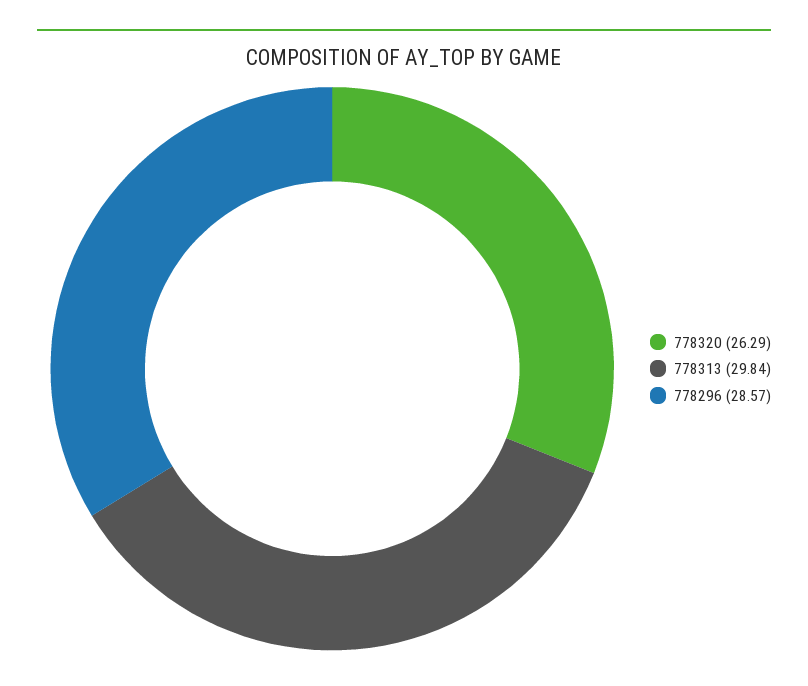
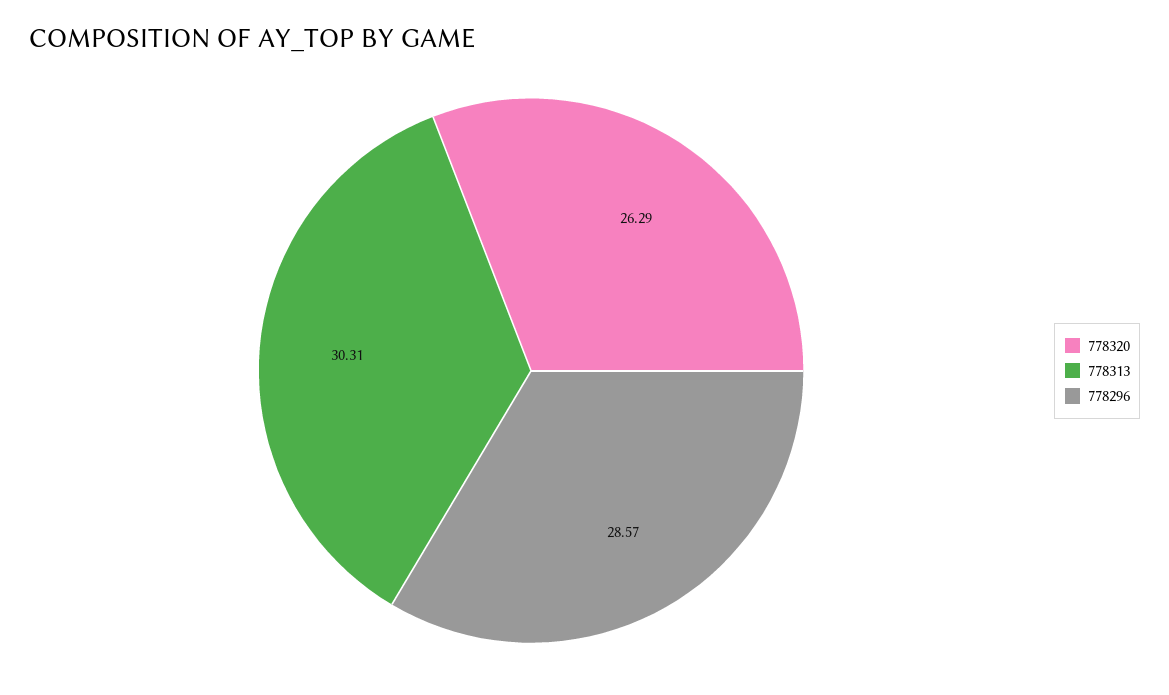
778313: 29.84 -> 30.31

